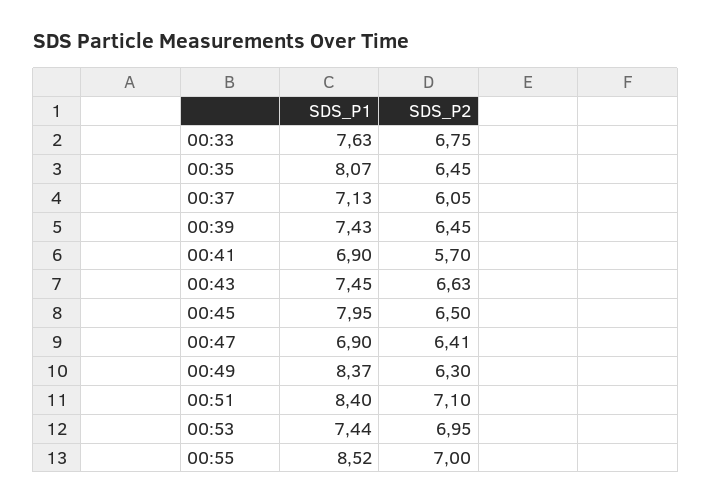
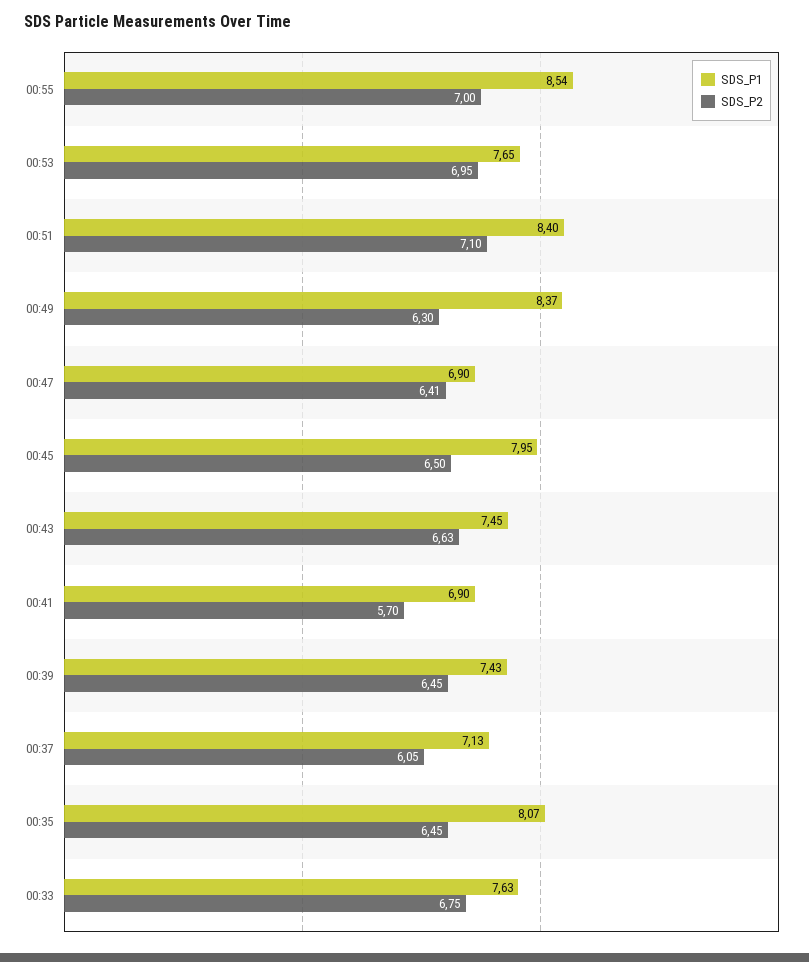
SDS_P1, 00:53: 7.44 -> 7.65
SDS_P1, 00:55: 8.52 -> 8.54

